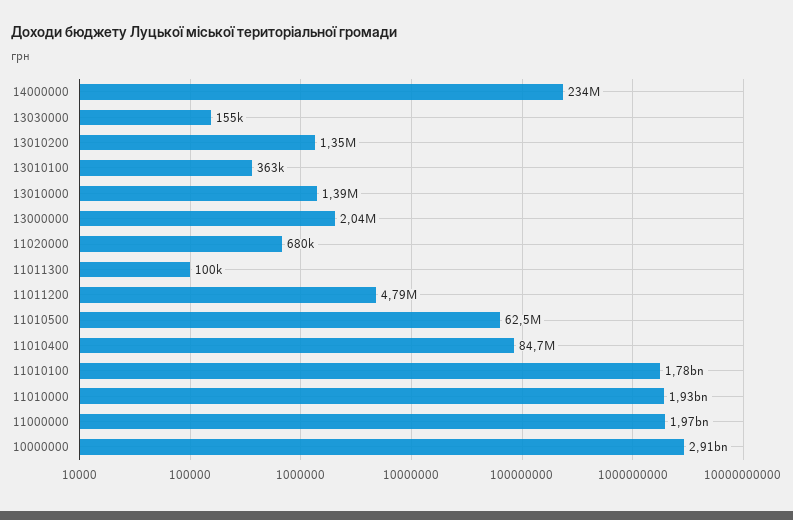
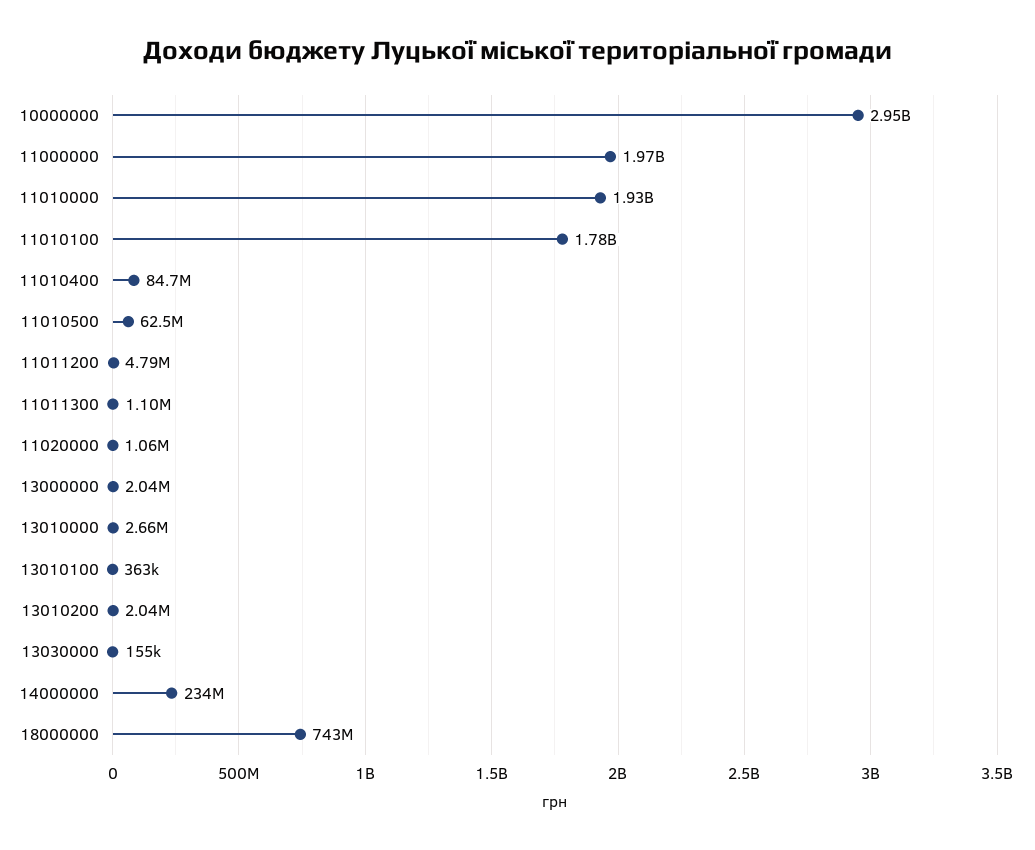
13010200: 1350000 -> 2040000
13010000: 1390000 -> 2660000
11020000: 680000 -> 1060000
11011300: 100000 -> 1100000
10000000: 2910000000 -> 2950000000
18000000: none -> 743000000

